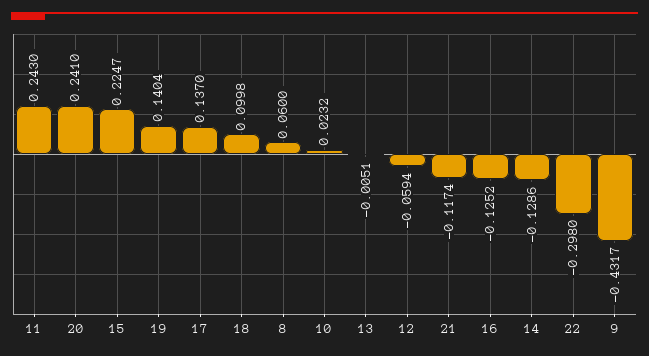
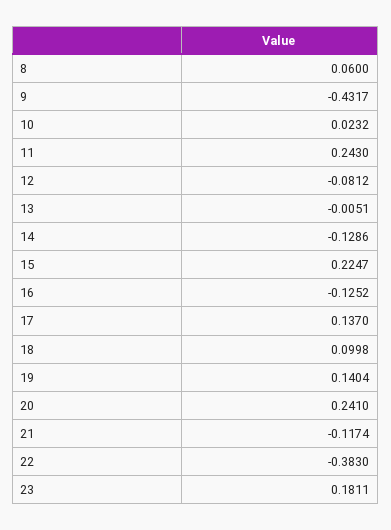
12: -0.0594 -> -0.0812
22: -0.298 -> -0.383
23: none -> 0.1811

